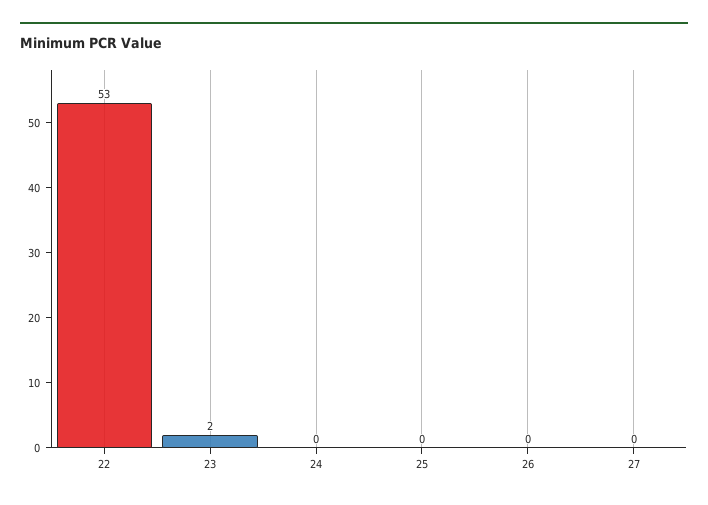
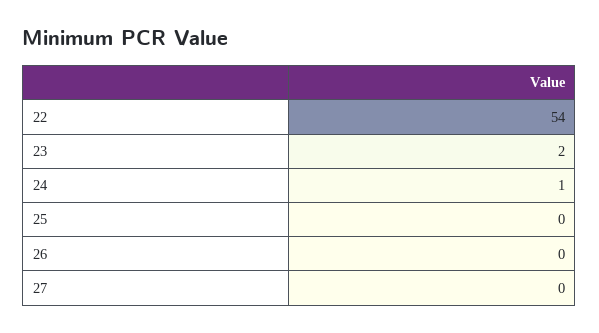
22: 53 -> 54
24: 0 -> 1

